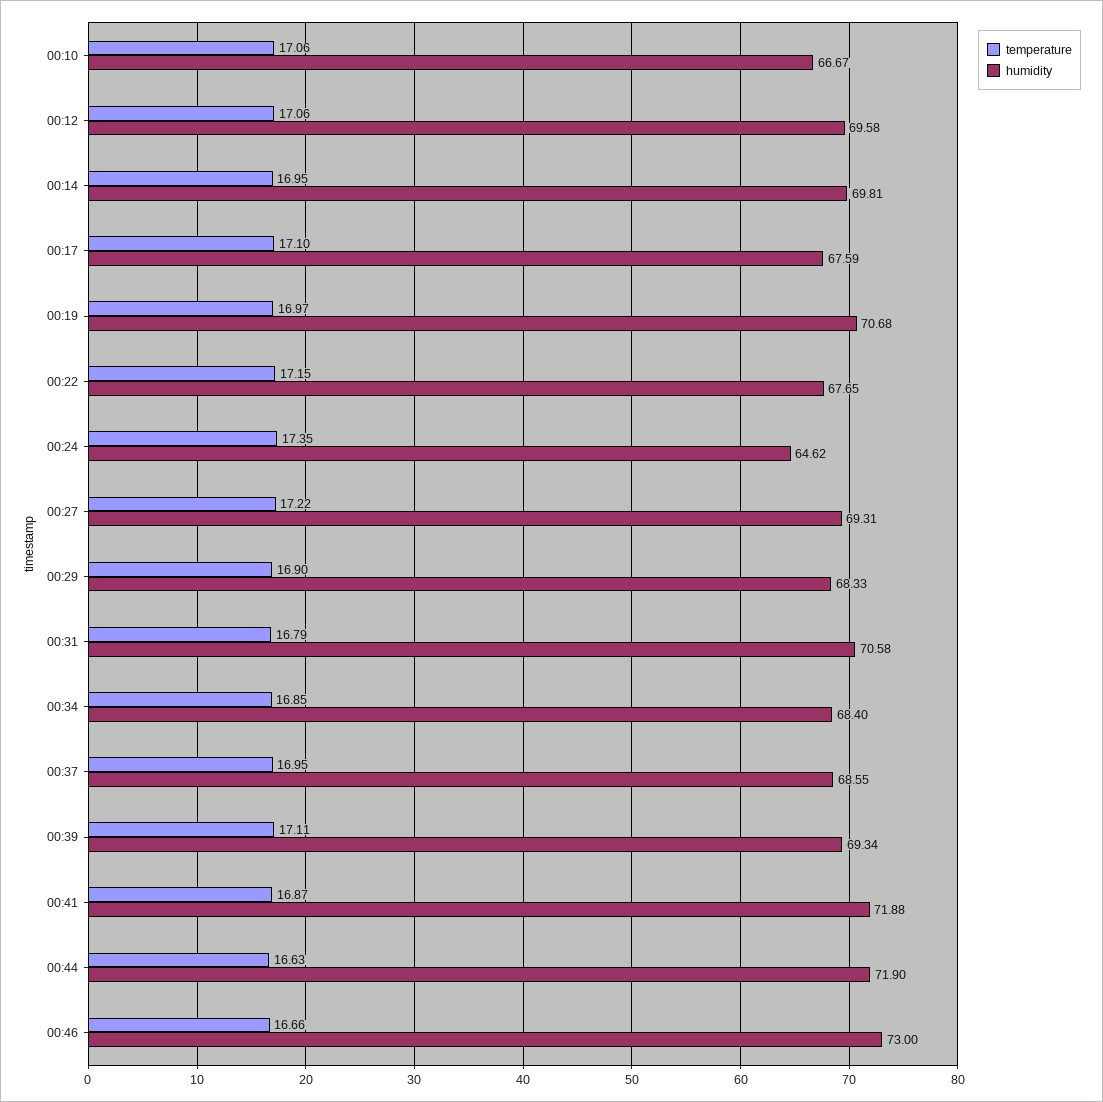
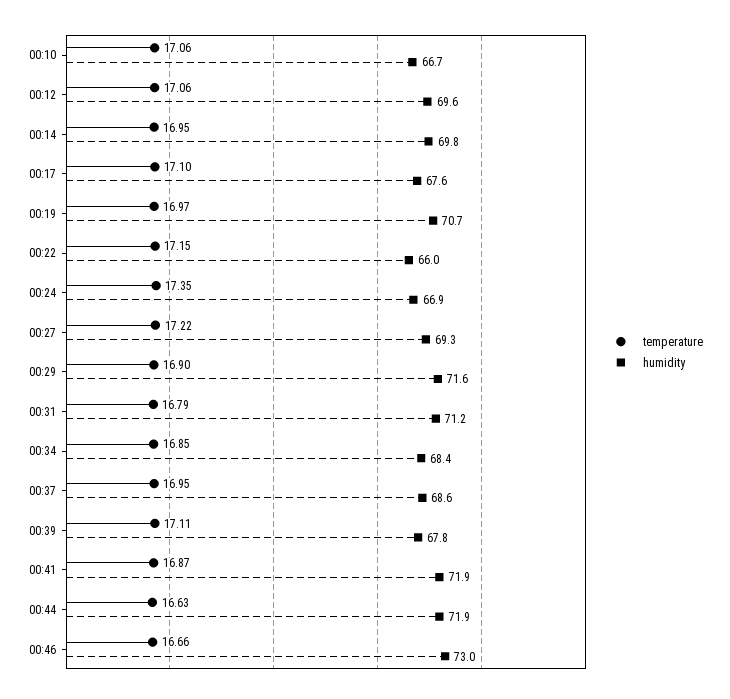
humidity, 00:22: 67.65 -> 66
humidity, 00:24: 64.62 -> 66.9
humidity, 00:29: 68.33 -> 71.6
humidity, 00:31: 70.58 -> 71.2
humidity, 00:39: 69.34 -> 67.8

